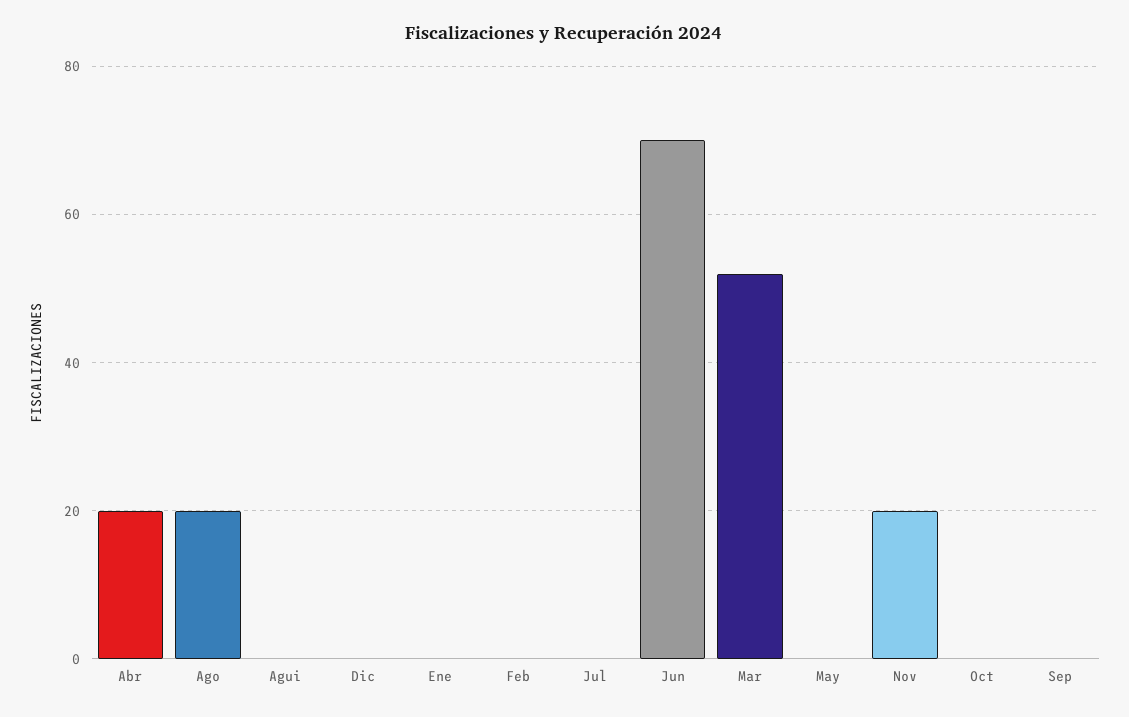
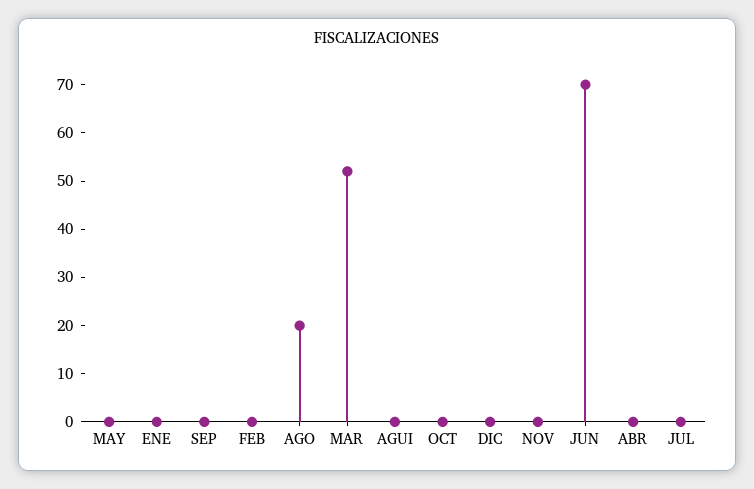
Abr: 20 -> 0
Nov: 20 -> 0

